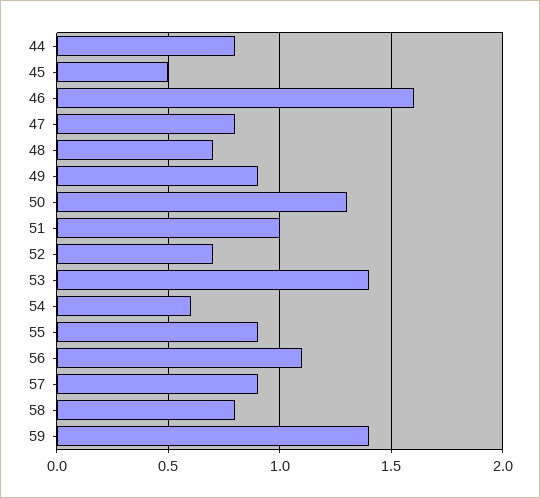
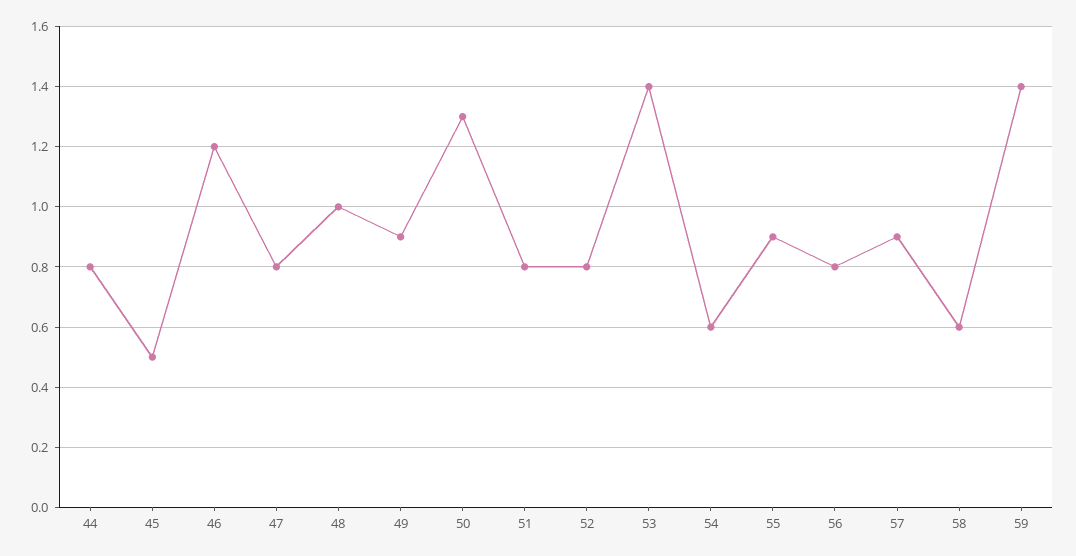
46: 1.6 -> 1.2
48: 0.7 -> 1
51: 1 -> 0.8
52: 0.7 -> 0.8
56: 1.1 -> 0.8
58: 0.8 -> 0.6

